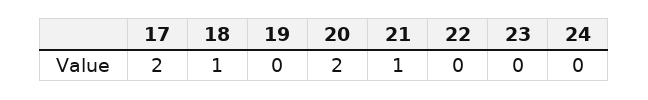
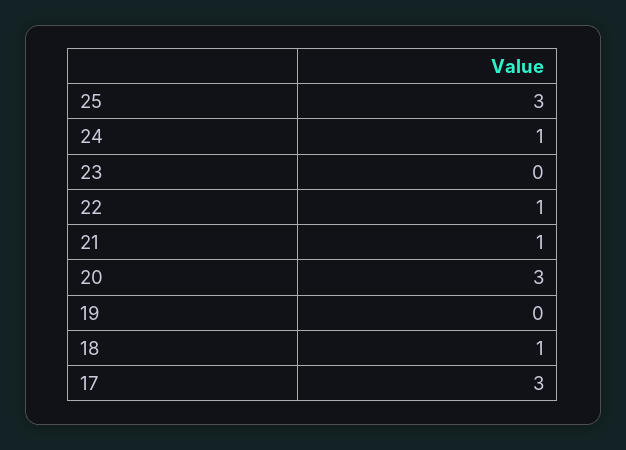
17: 2 -> 3
20: 2 -> 3
22: 0 -> 1
24: 0 -> 1
25: none -> 3

